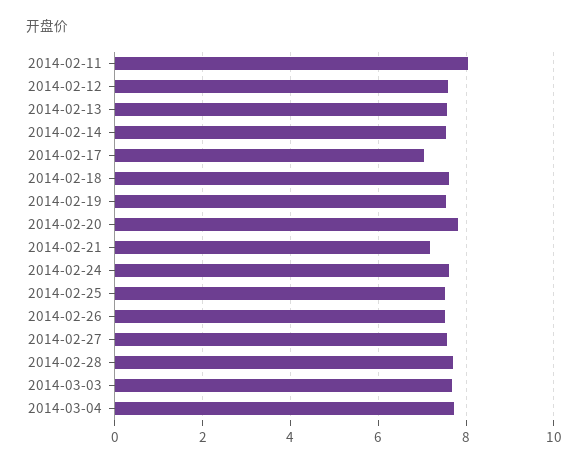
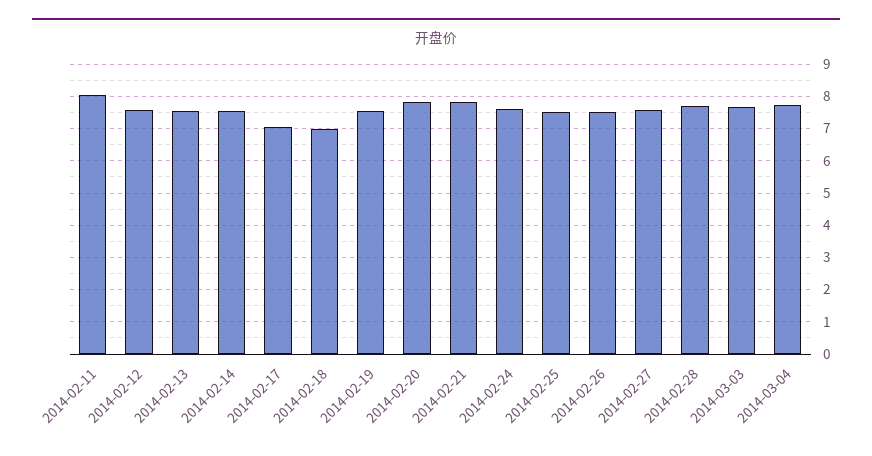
2014-02-18: 7.6 -> 7
2014-02-21: 7.2 -> 7.8

